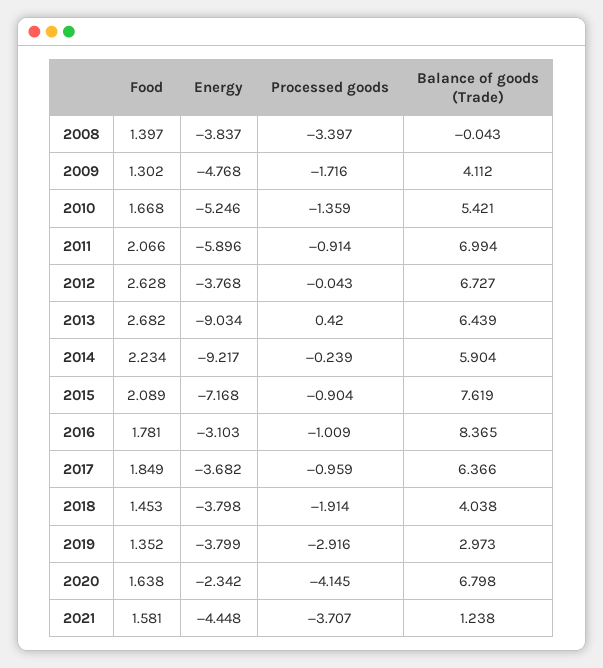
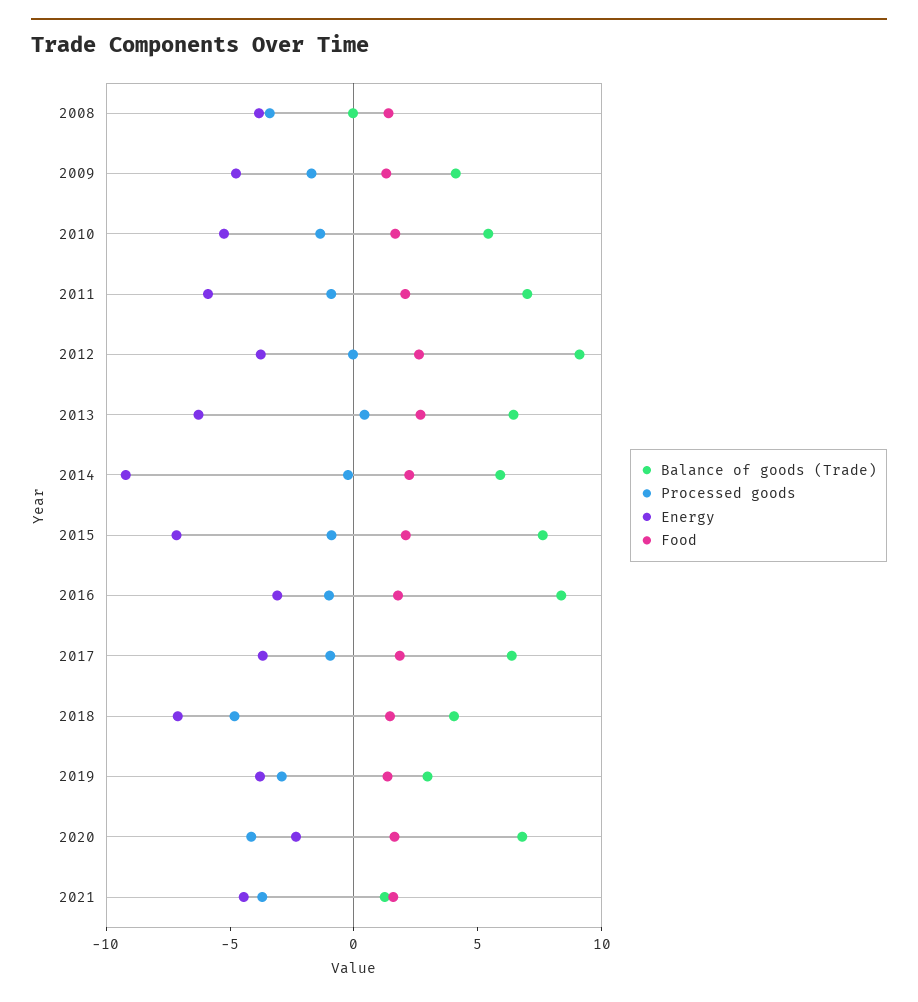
Balance of goods (Trade), 2012: 6.727 -> 9
Energy, 2013: -9.034 -> -6
Energy, 2018: -3.798 -> -7
Processed goods, 2018: -1.914 -> -5

